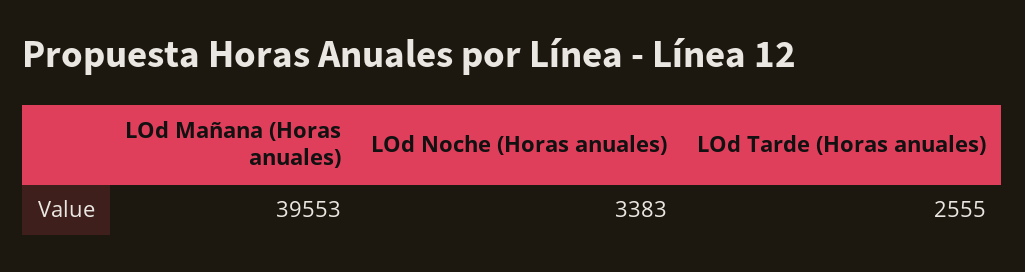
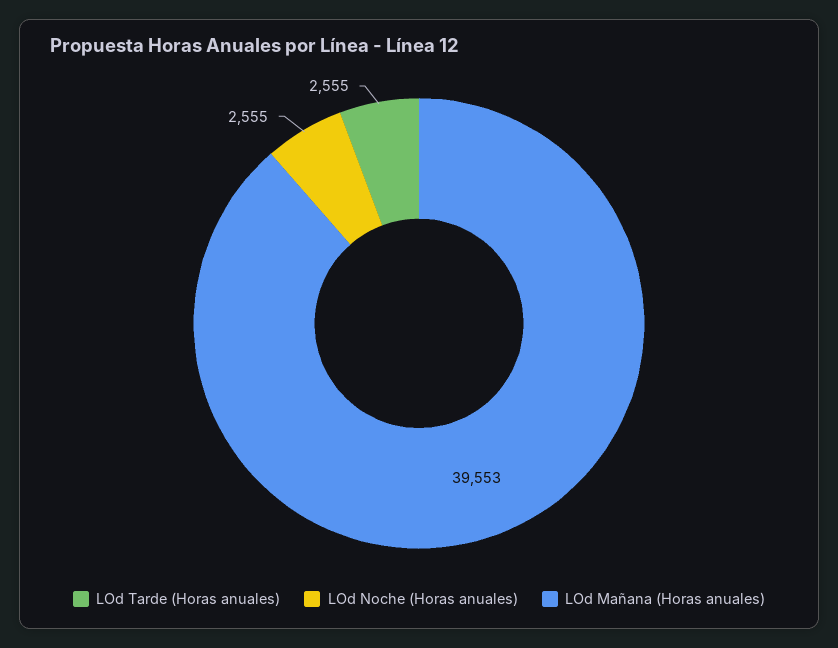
LOd Noche (Horas anuales): 3383 -> 2555

